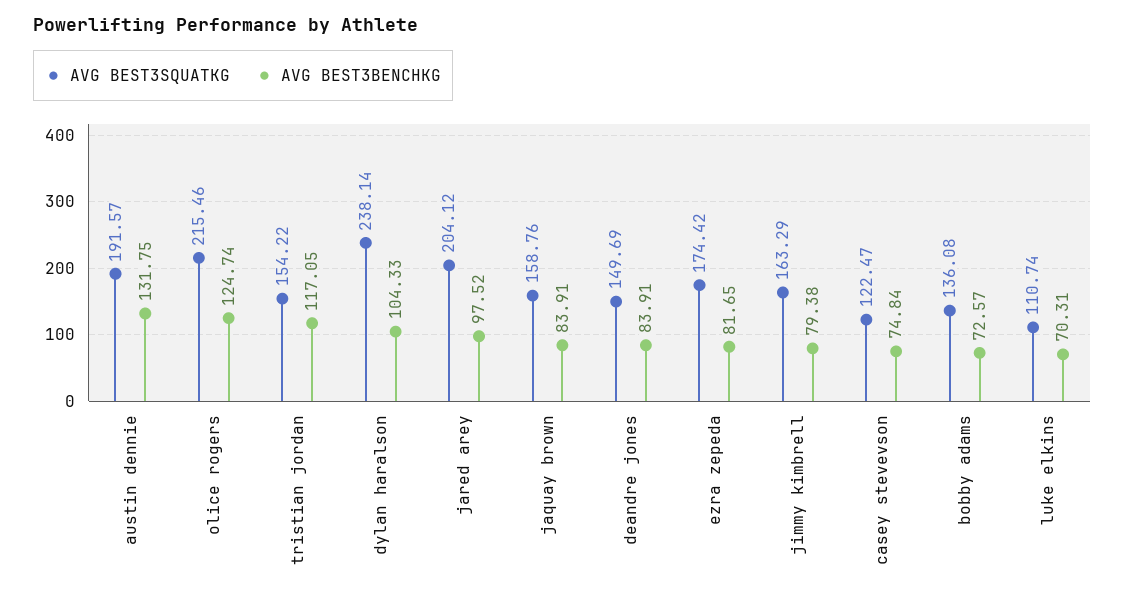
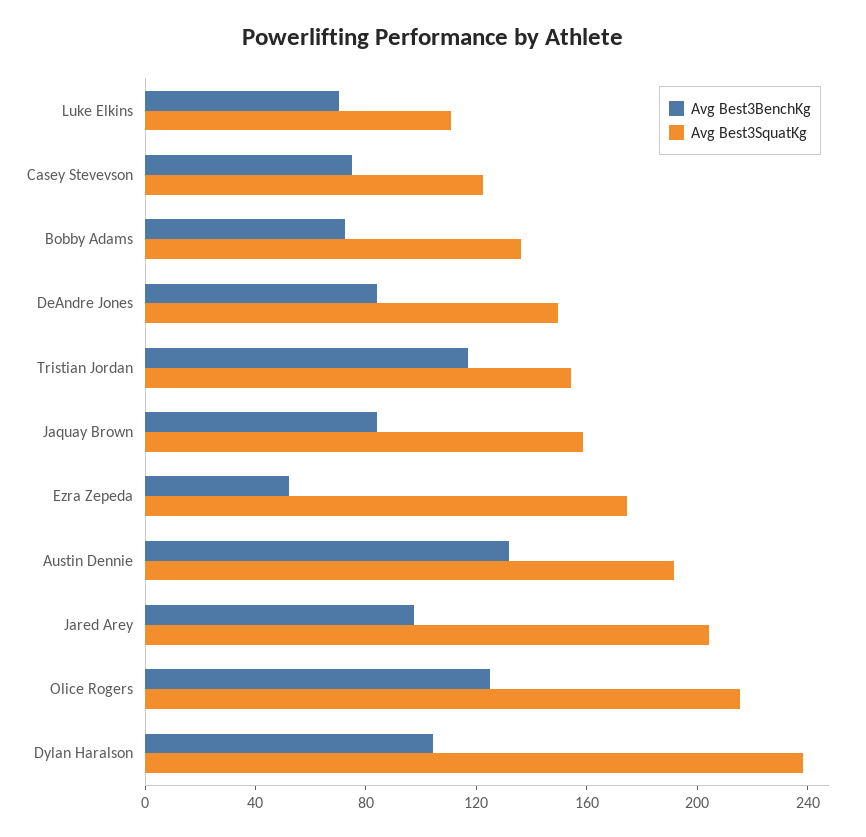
AVG BEST3BENCHKG, ezra zepeda: 81.65 -> 50
AVG BEST3SQUATKG, jimmy kimbrell: 163.29 -> none
AVG BEST3BENCHKG, jimmy kimbrell: 79.38 -> none

